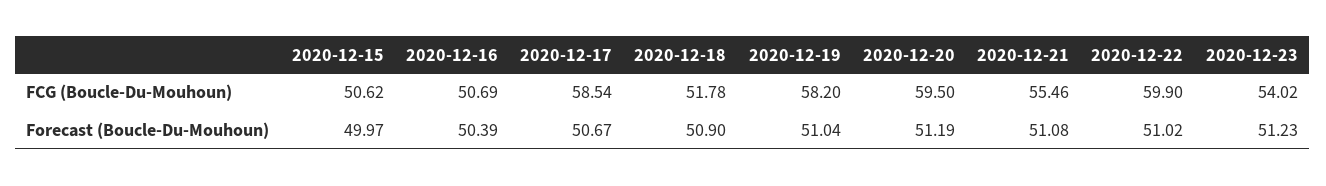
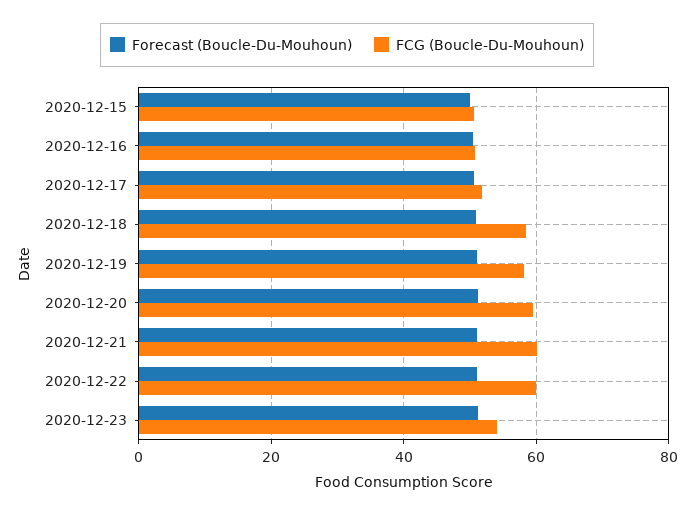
FCG (Boucle-Du-Mouhoun), 2020-12-17: 58.54 -> 52
FCG (Boucle-Du-Mouhoun), 2020-12-18: 51.78 -> 58
FCG (Boucle-Du-Mouhoun), 2020-12-21: 55.46 -> 60

